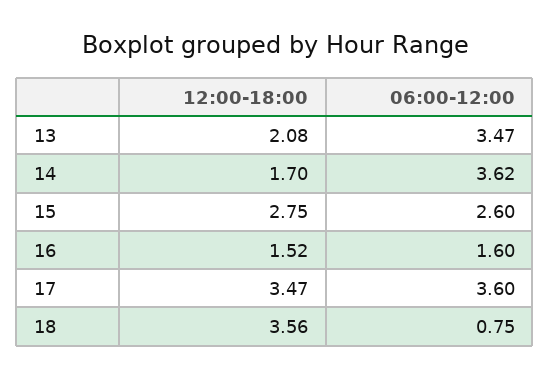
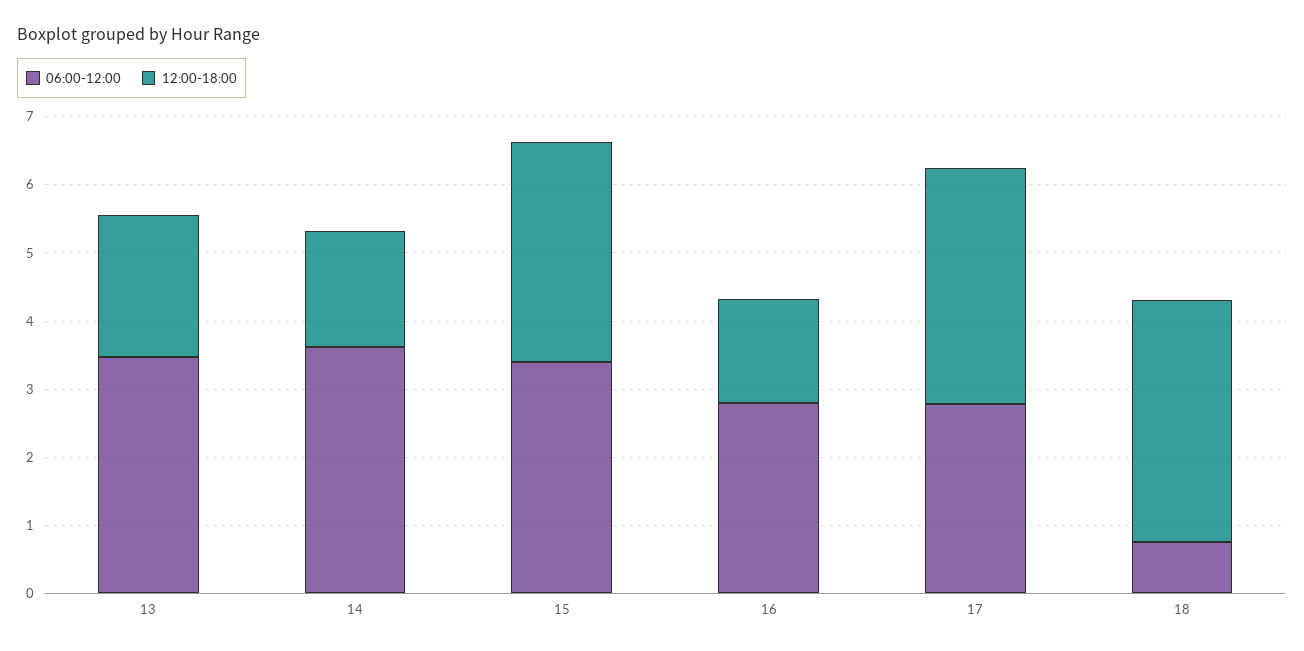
12:00-18:00, 15: 2.75 -> 3.2
06:00-12:00, 15: 2.6 -> 3.4
06:00-12:00, 16: 1.6 -> 2.8
06:00-12:00, 17: 3.6 -> 2.8

